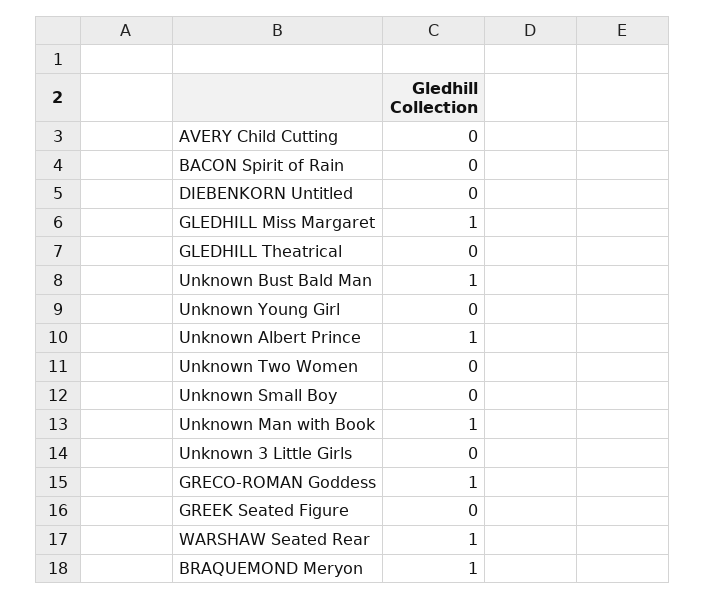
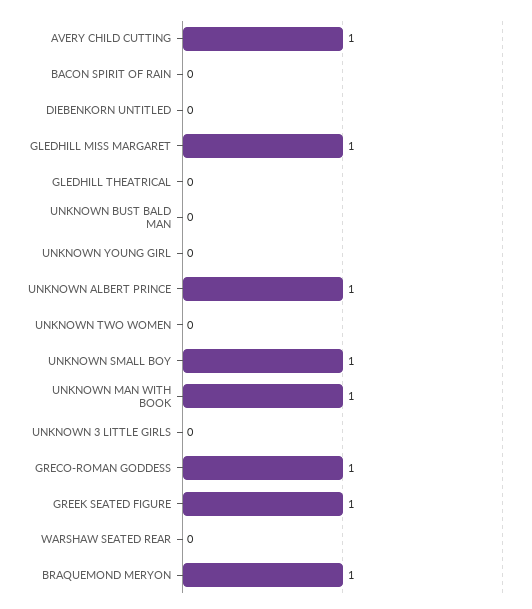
AVERY Child Cutting: 0 -> 1
Unknown Bust Bald Man: 1 -> 0
Unknown Small Boy: 0 -> 1
GREEK Seated Figure: 0 -> 1
WARSHAW Seated Rear: 1 -> 0

